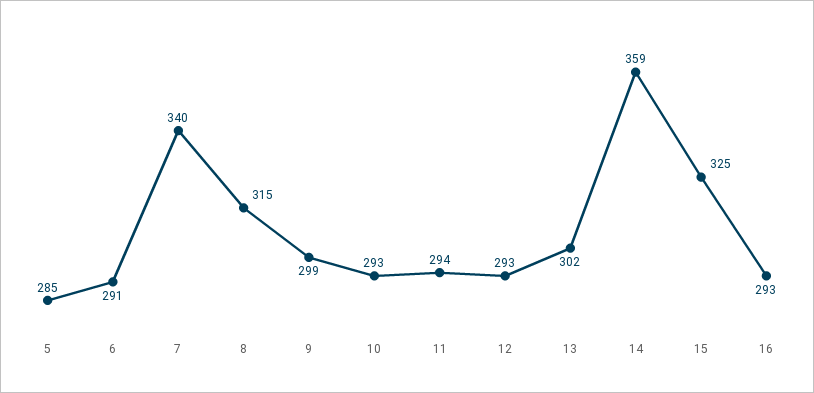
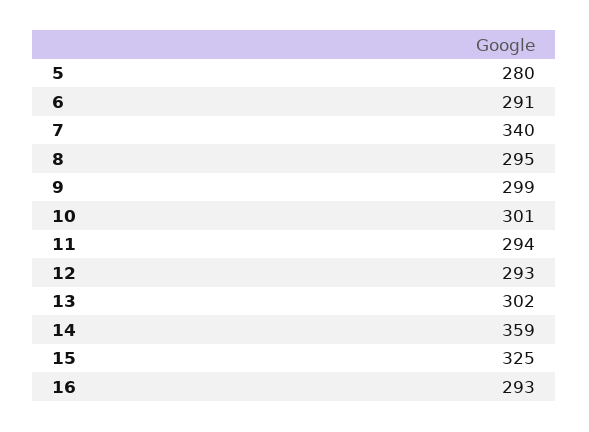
5: 285 -> 280
8: 315 -> 295
10: 293 -> 301

